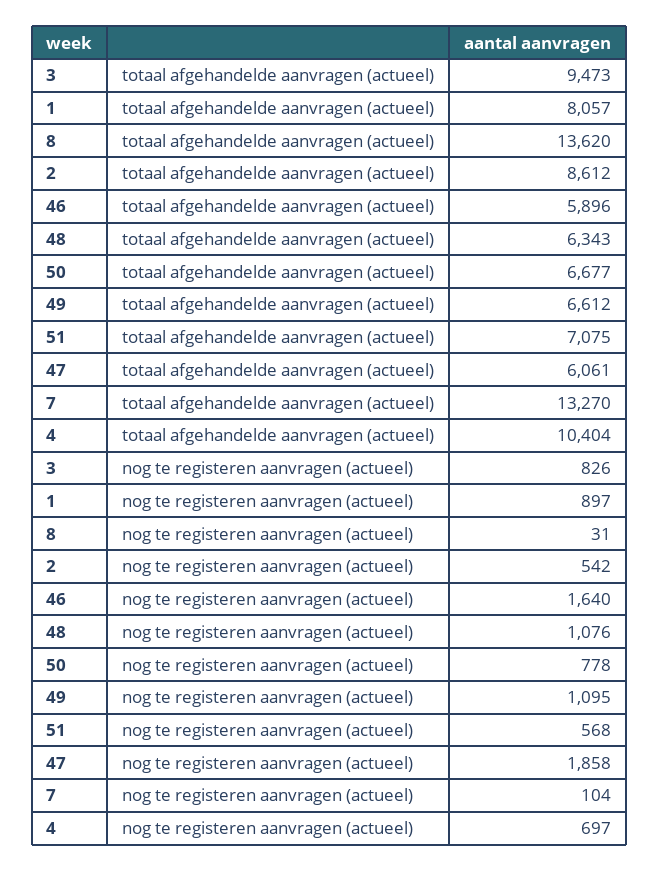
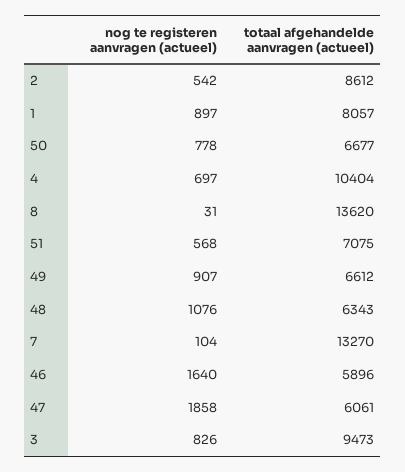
49, nog te registeren aanvragen (actueel): 1095 -> 907

